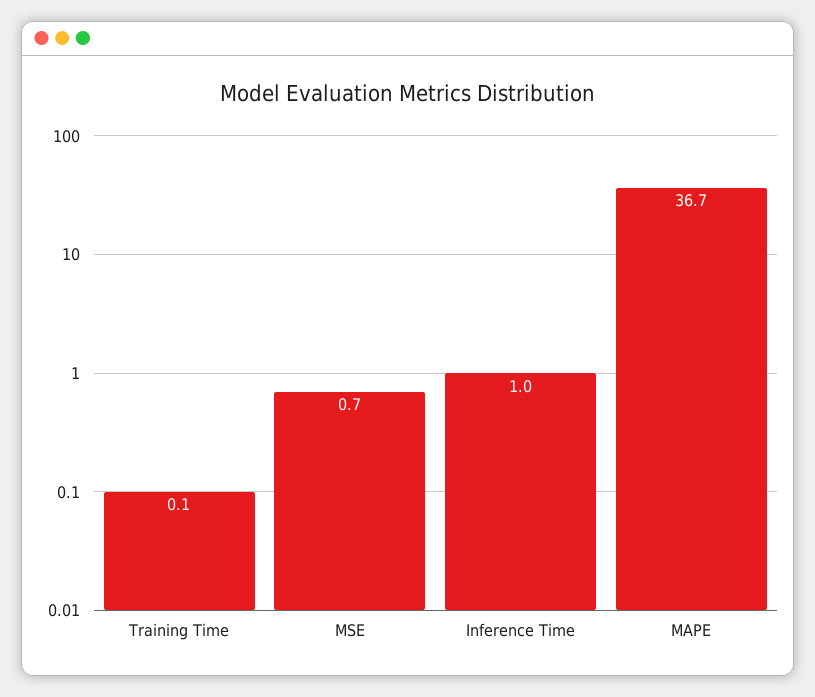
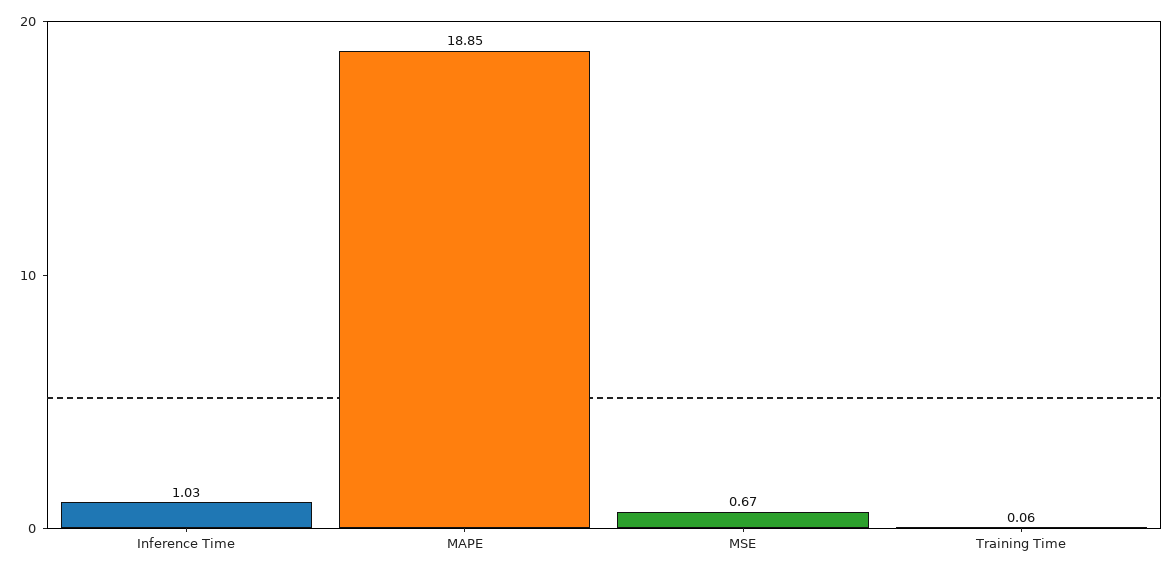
MAPE: 36.7 -> 18.85

